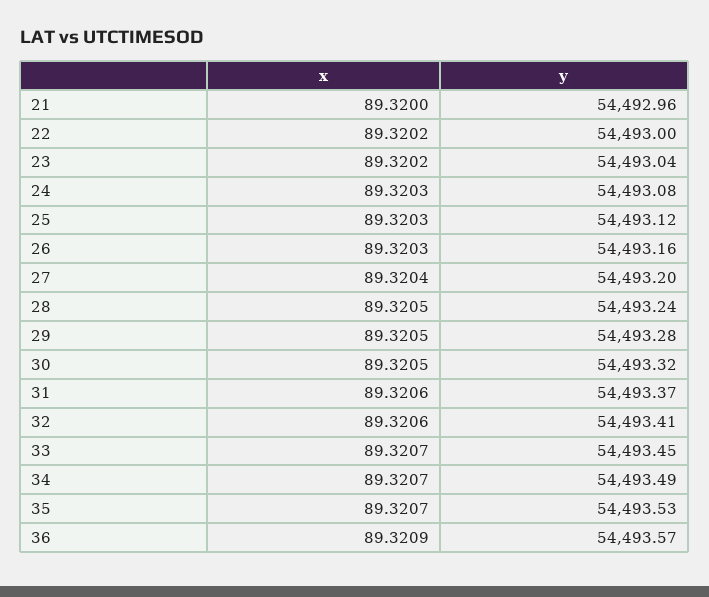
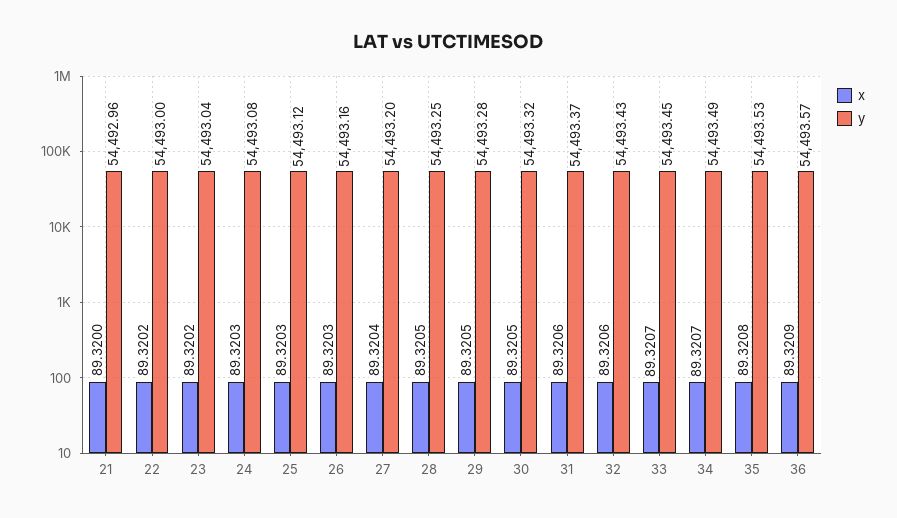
y, 28: 54493.24 -> 54493.25
y, 32: 54493.41 -> 54493.43
x, 35: 89.3207 -> 89.3208

